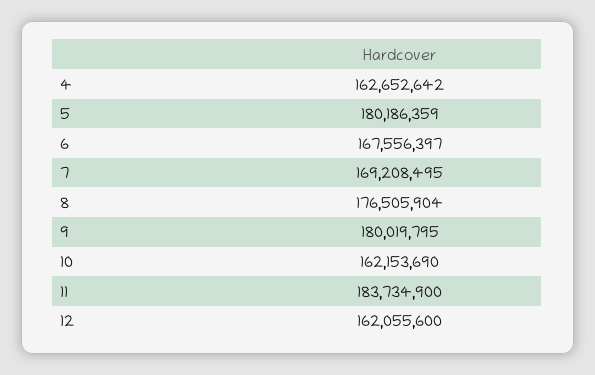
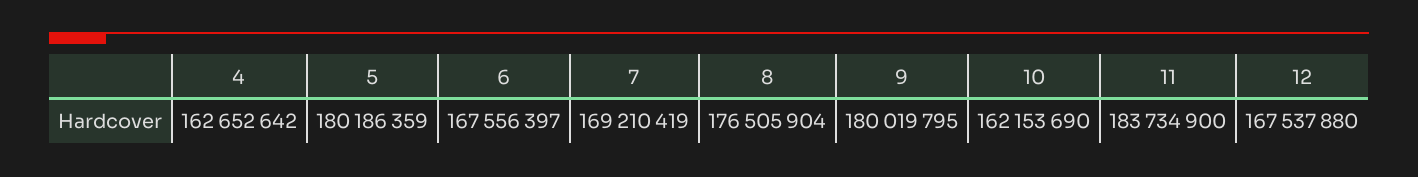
7: 169208495 -> 169210419
12: 162055600 -> 167537880

